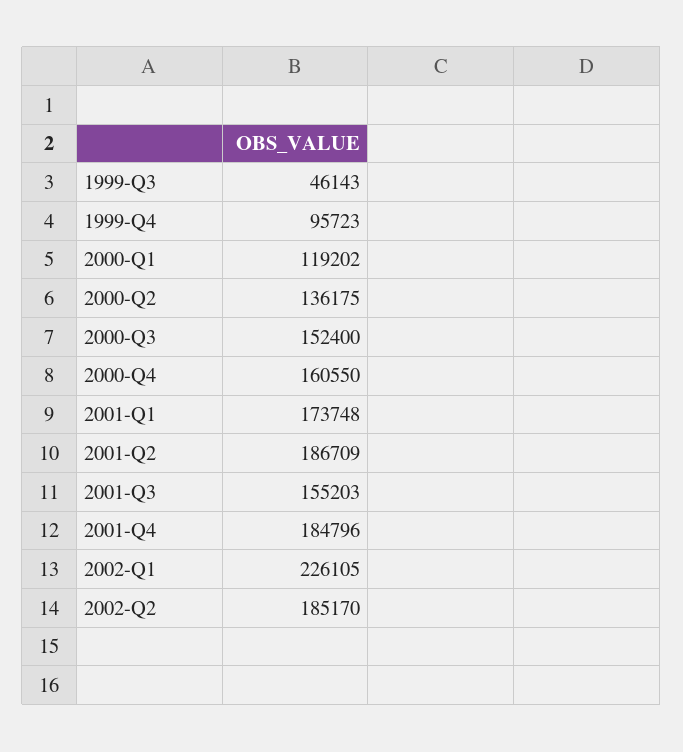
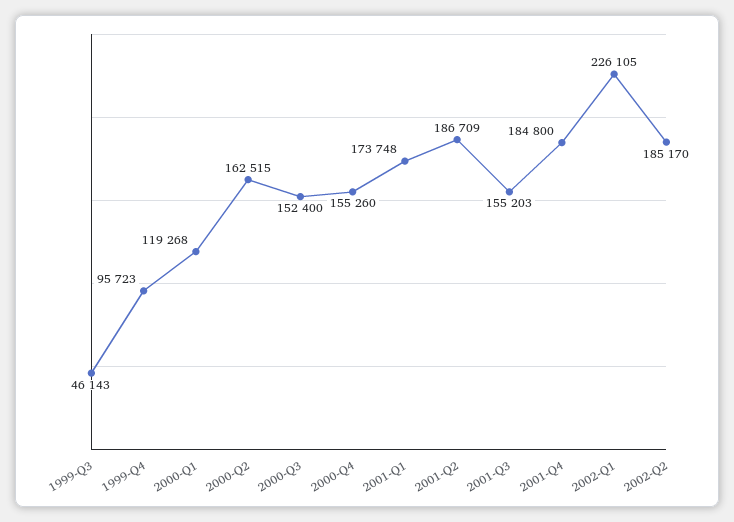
2000-Q1: 119202 -> 119268
2000-Q2: 136175 -> 162515
2000-Q4: 160550 -> 155260
2001-Q4: 184796 -> 184800

